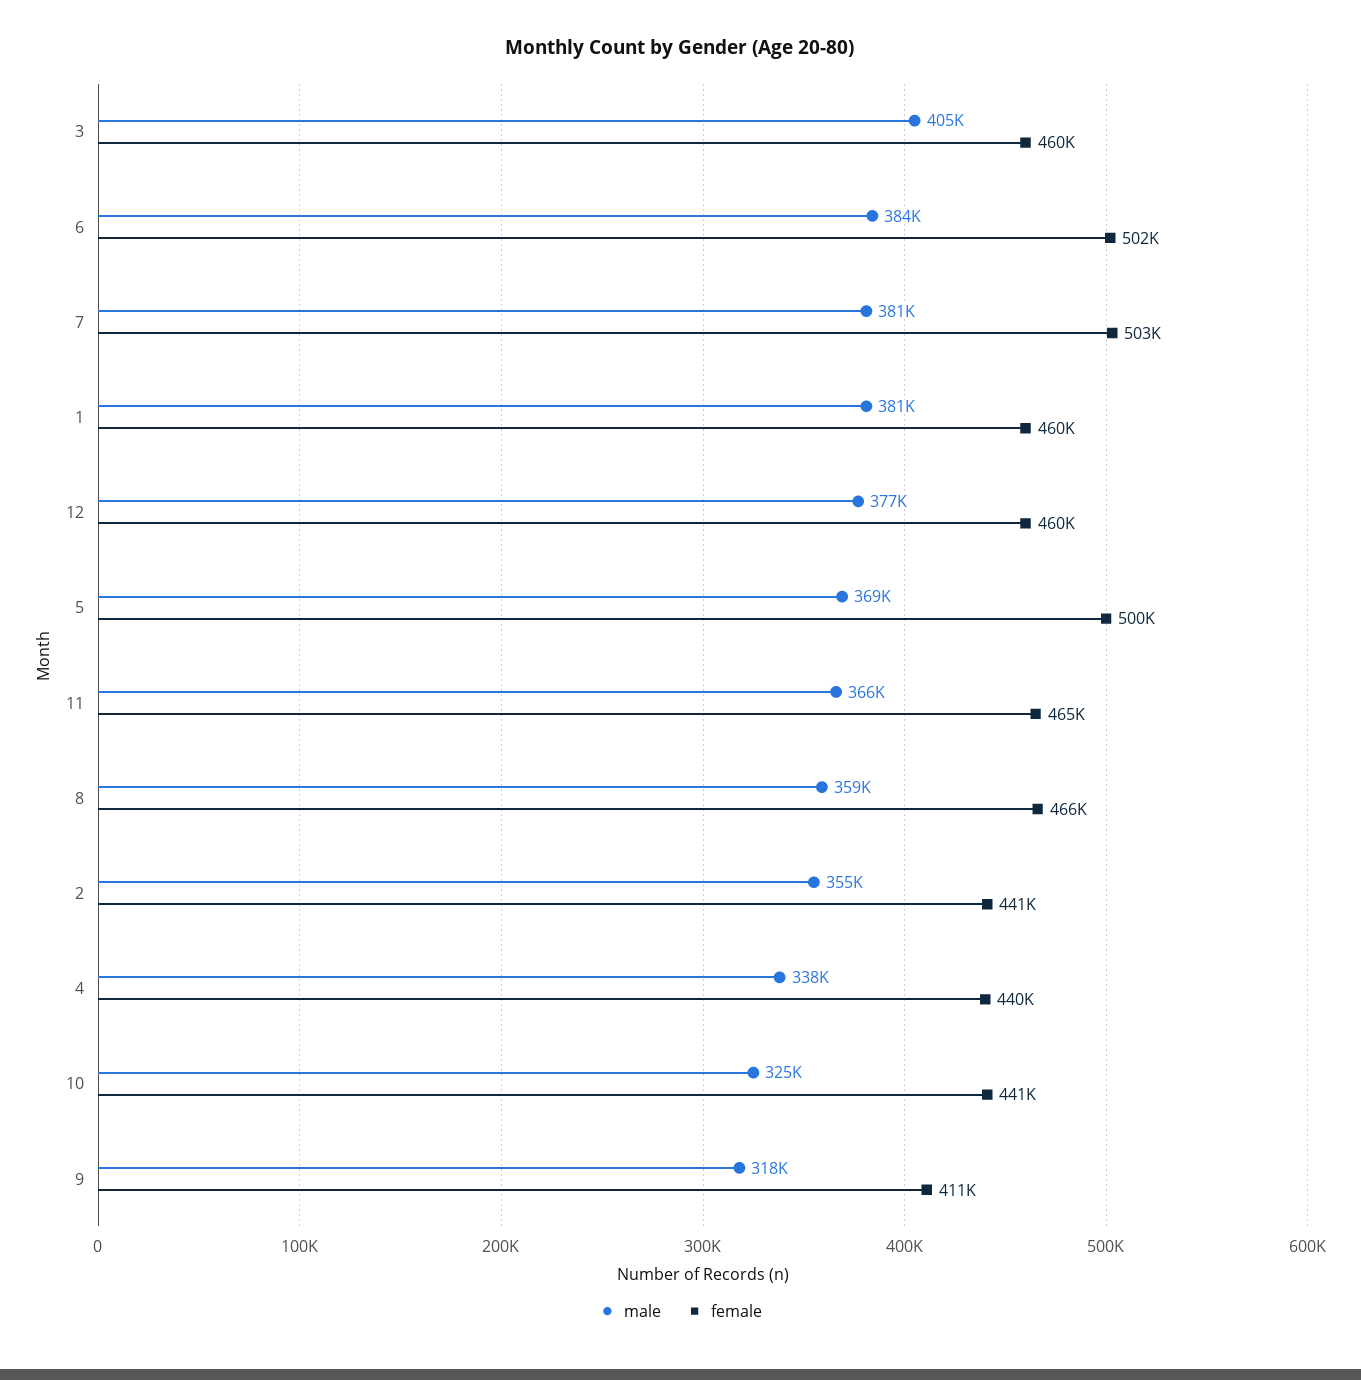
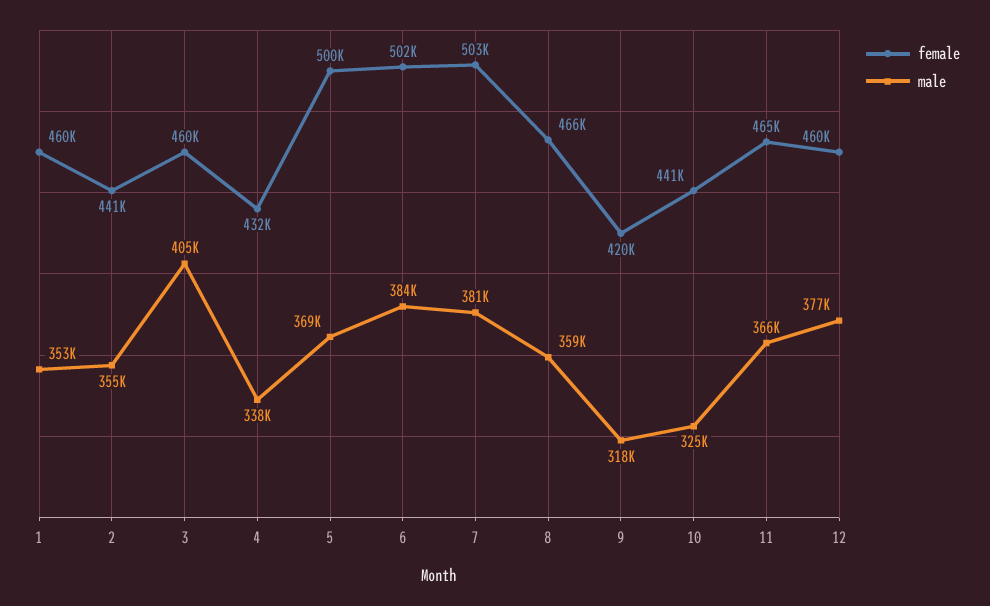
male, 1: 381000 -> 353000
female, 4: 440000 -> 432000
female, 9: 411000 -> 420000

